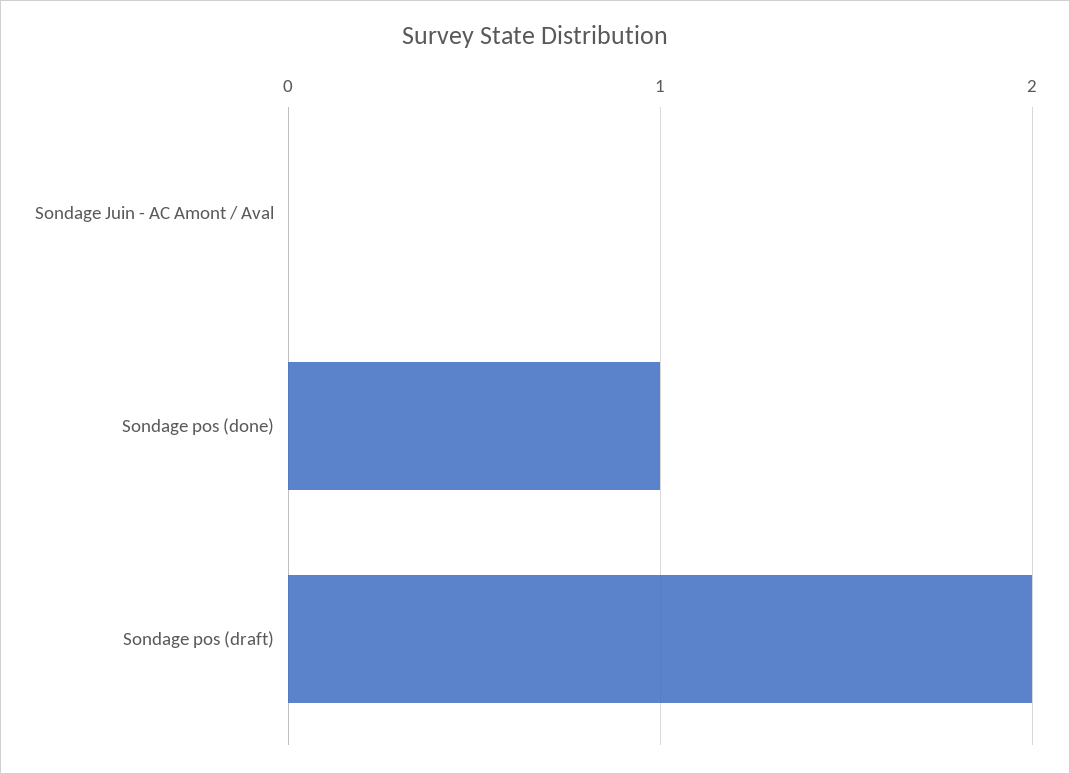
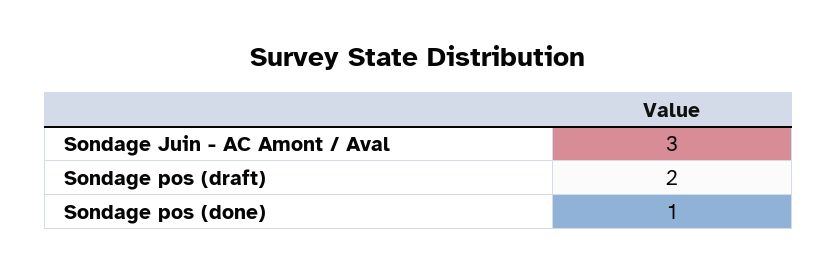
Sondage Juin - AC Amont / Aval: 0 -> 3

